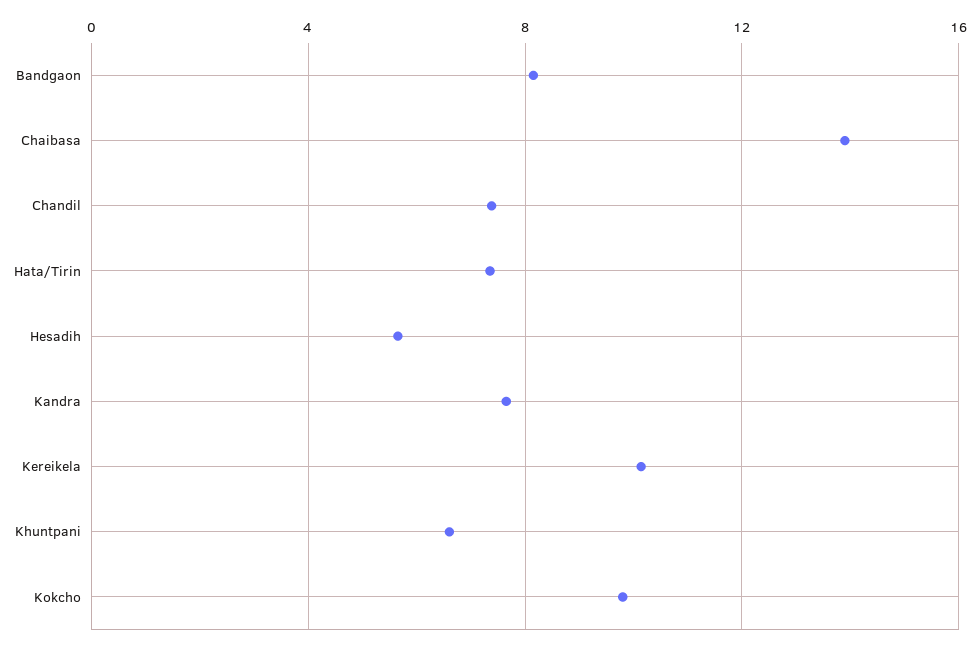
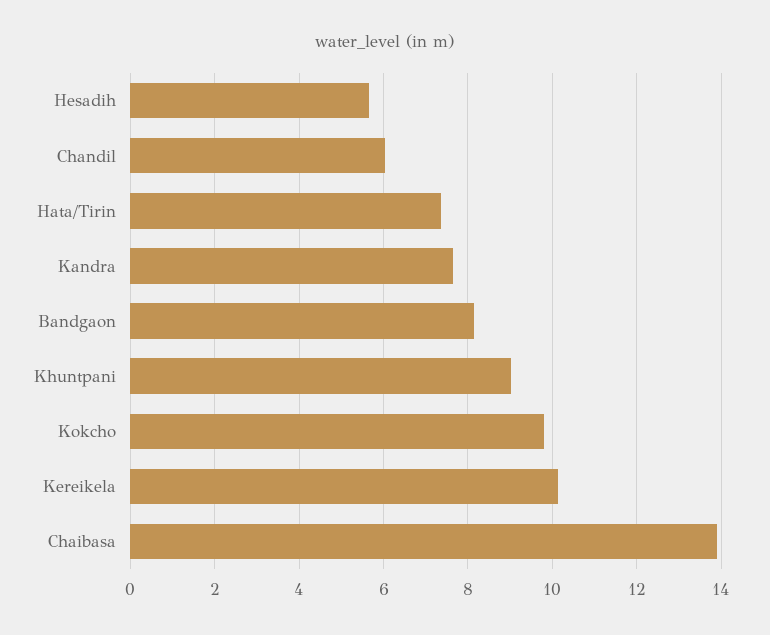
Chandil: 7.5 -> 6
Khuntpani: 6.5 -> 9

